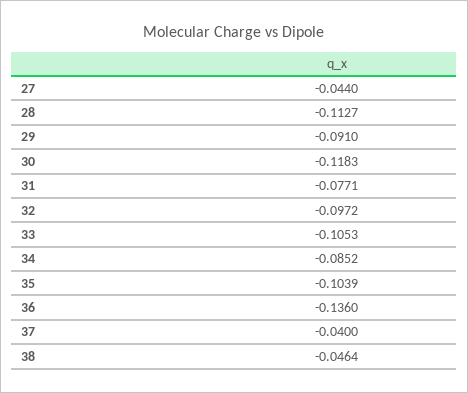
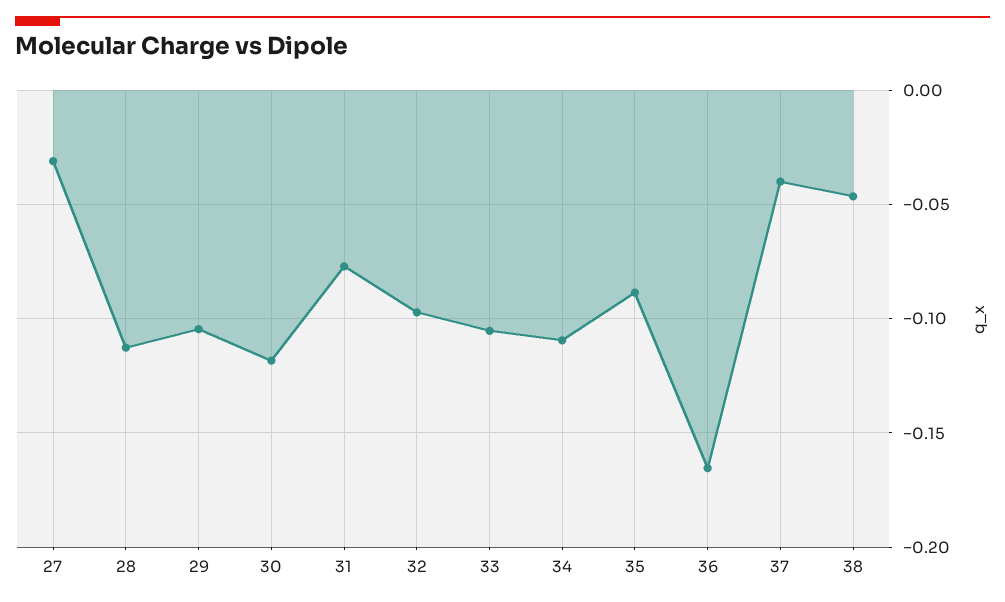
27: -0.044 -> -0.03
29: -0.091 -> -0.105
34: -0.0852 -> -0.11
35: -0.1039 -> -0.09
36: -0.136 -> -0.165

